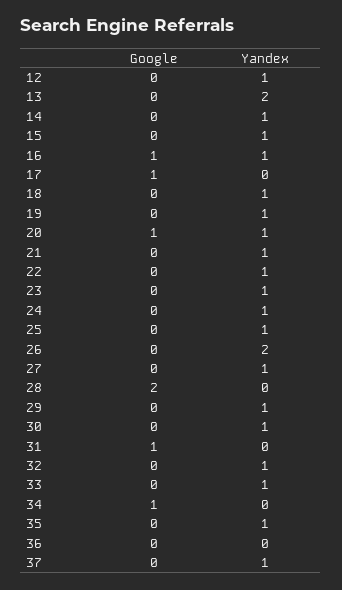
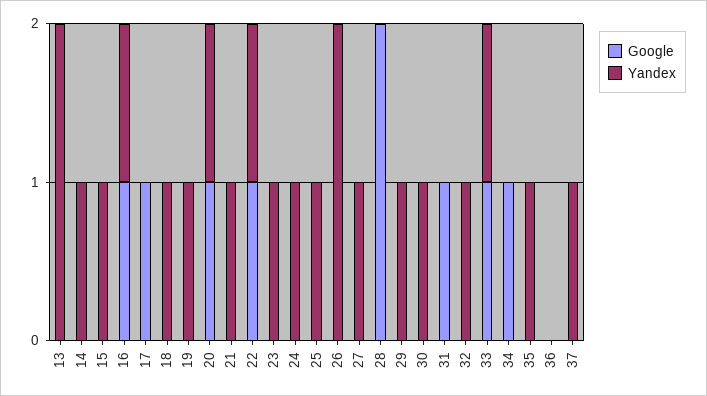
Google, 12: 0 -> none
Yandex, 12: 1 -> none
Google, 22: 0 -> 1
Google, 33: 0 -> 1

